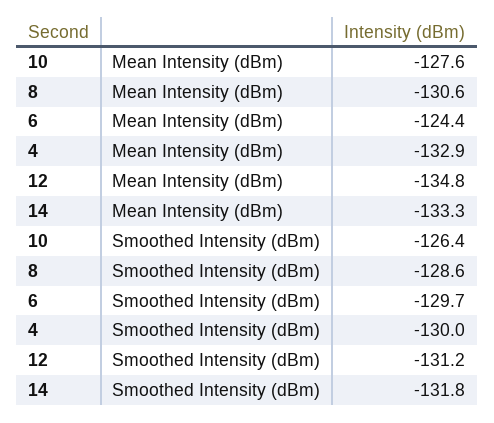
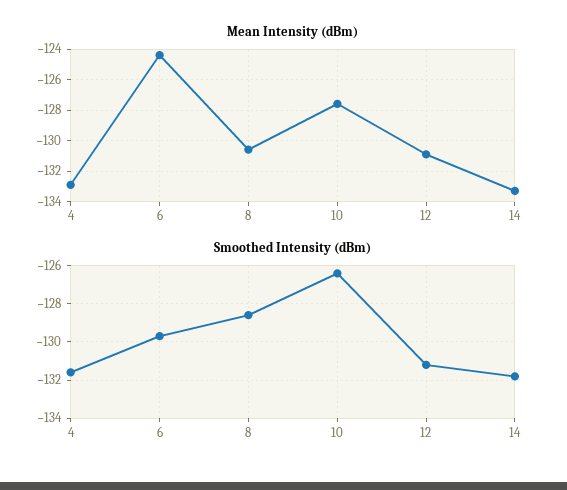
Mean Intensity (dBm), 12: -134.8 -> -131
Smoothed Intensity (dBm), 4: -130 -> -131.5

